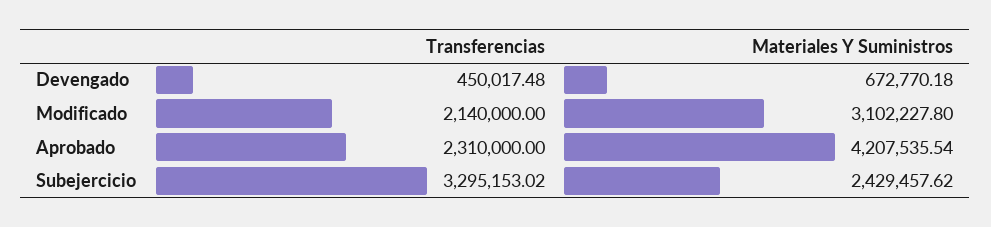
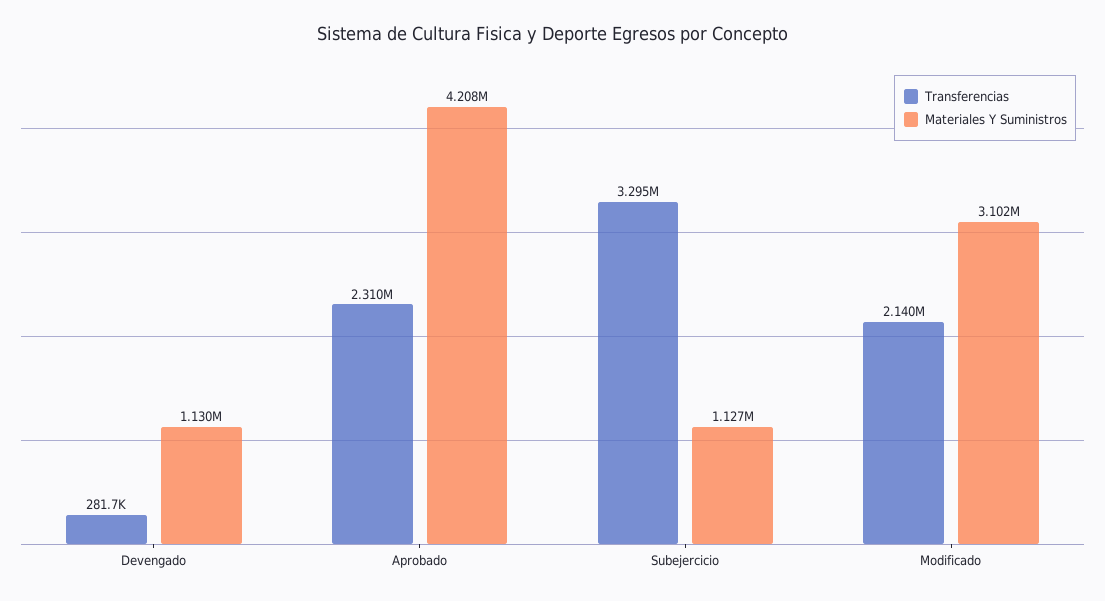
Transferencias, Devengado: 450017.48 -> 281700
Materiales Y Suministros, Devengado: 672770.18 -> 1130000
Materiales Y Suministros, Subejercicio: 2429457.62 -> 1127000

